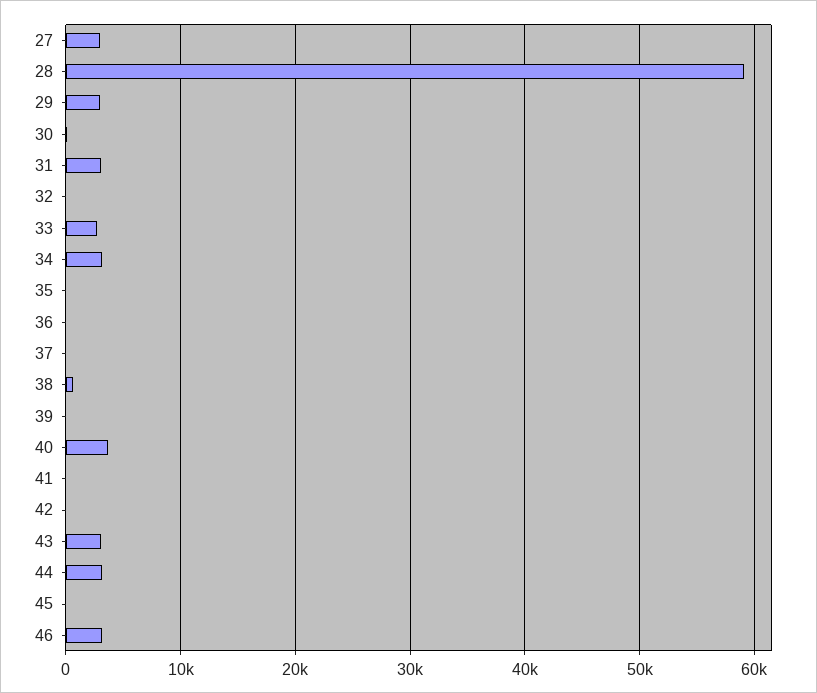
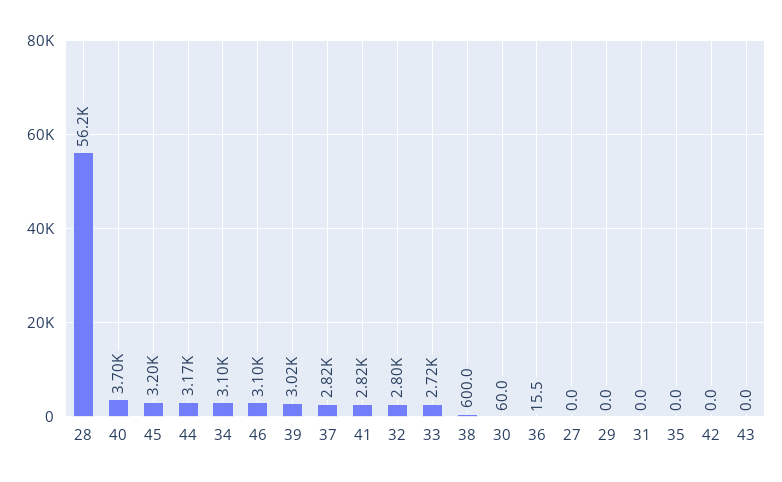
27: 3000 -> 0
28: 59000 -> 56200
29: 3000 -> 0
31: 3000 -> 0
32: 0 -> 2800
37: 0 -> 2820
39: 0 -> 3020
41: 0 -> 2820
43: 3000 -> 0
45: 0 -> 3200

